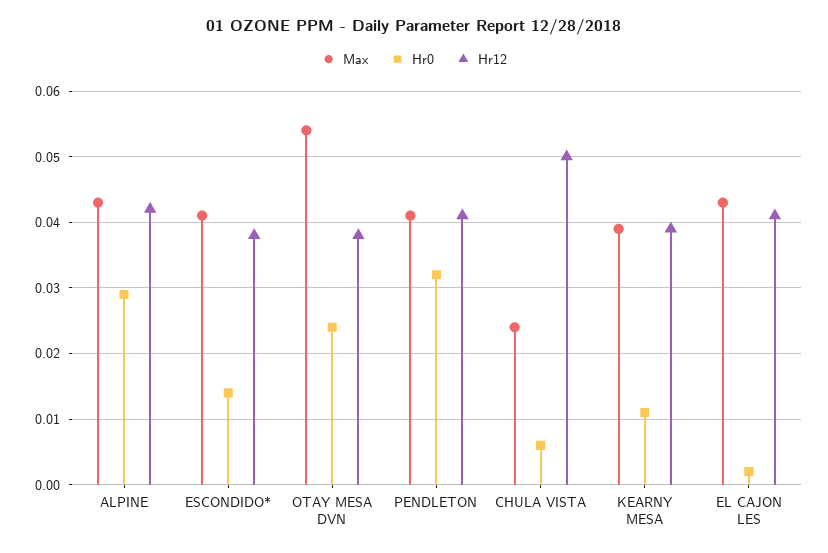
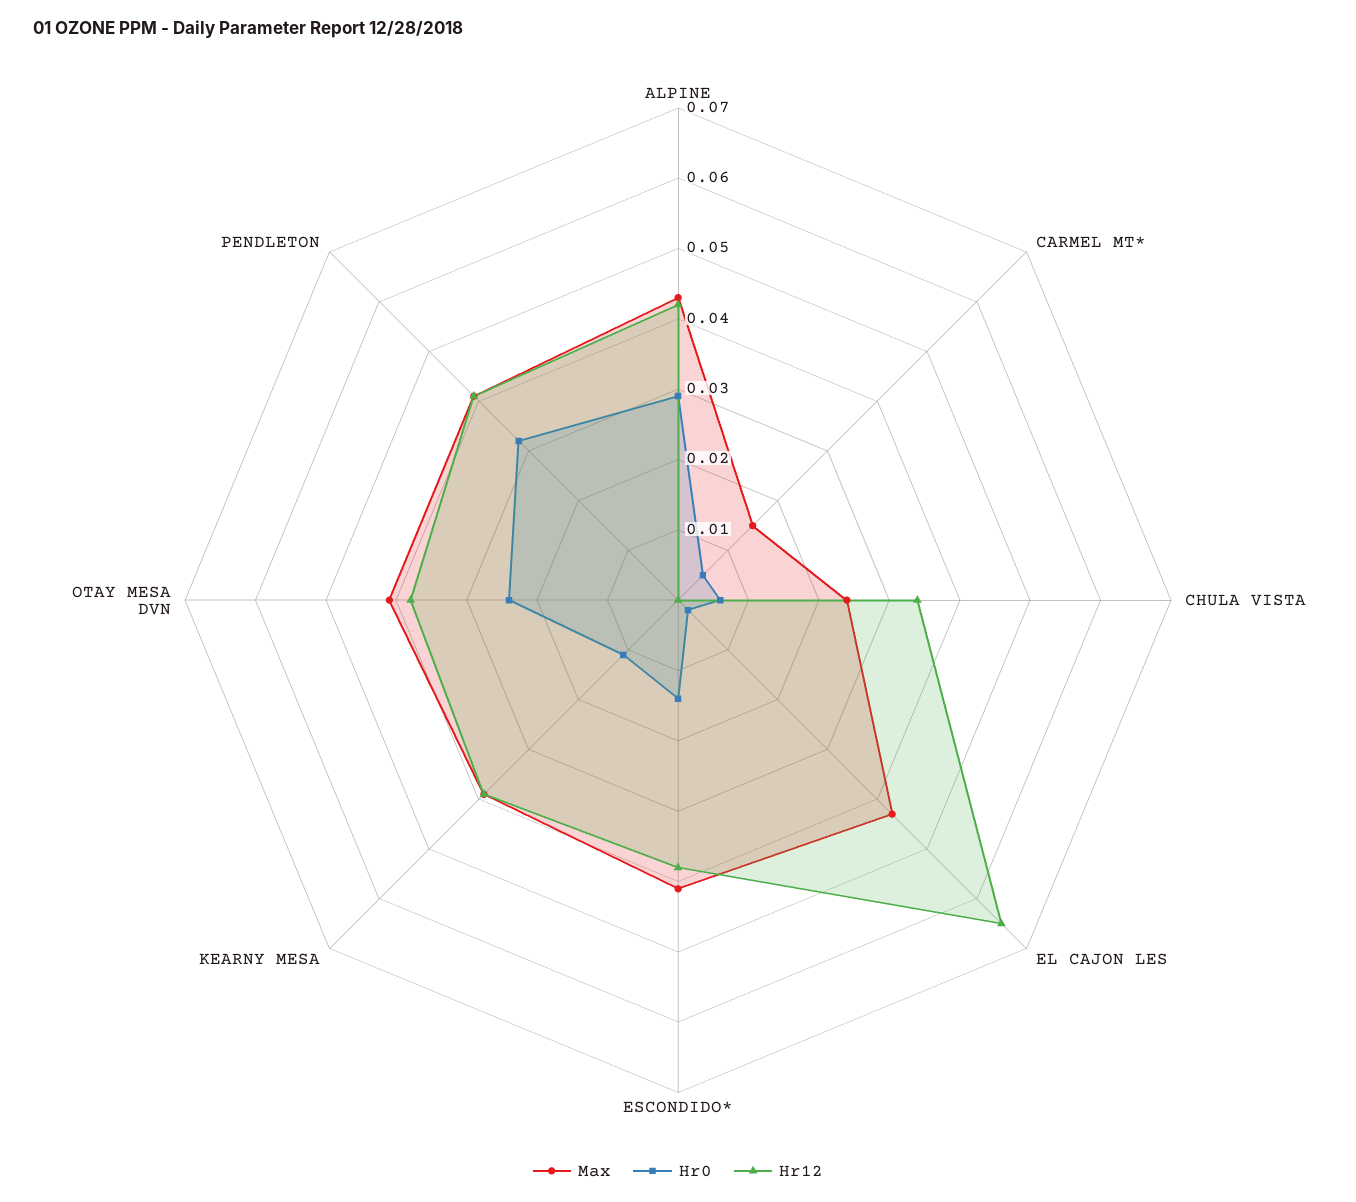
Max, OTAY MESA DVN: 0.054 -> 0.04
Hr12, CHULA VISTA: 0.05 -> 0.035
Hr12, EL CAJON LES: 0.041 -> 0.065
Max, CARMEL MT*: none -> 0.015
Hr0, CARMEL MT*: none -> 0.005
Hr12, CARMEL MT*: none -> 0

